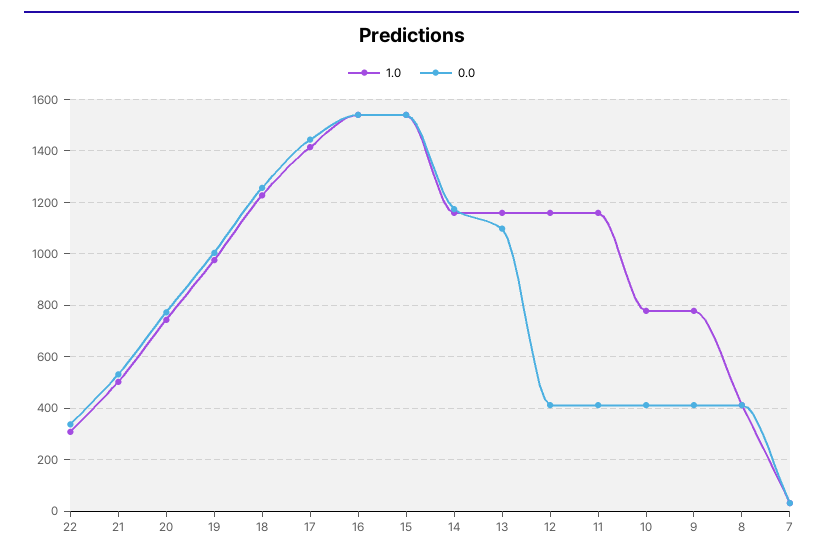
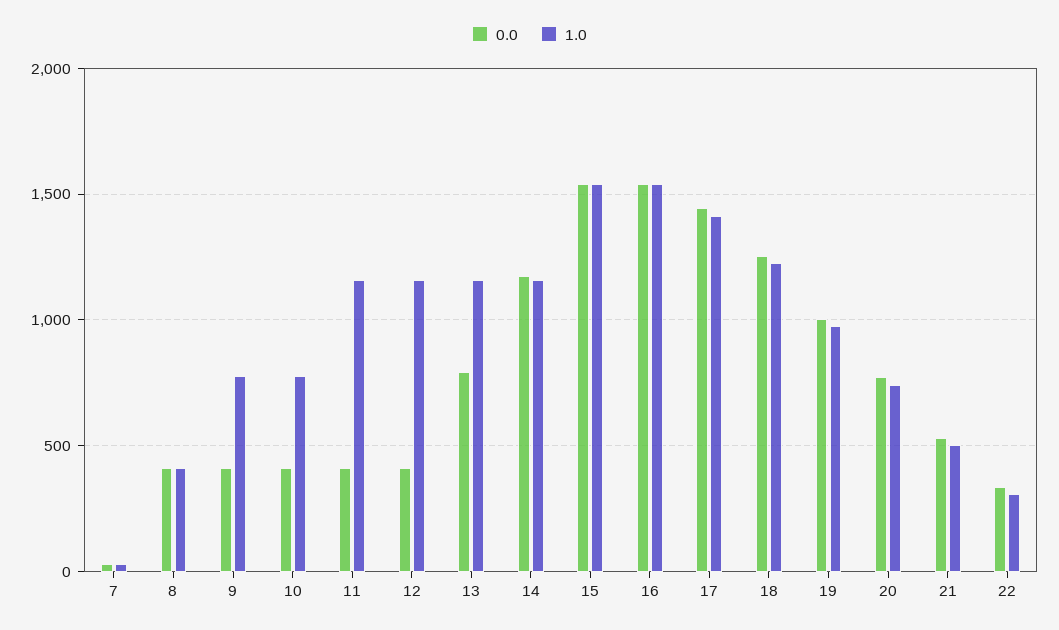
0.0, 13: 1100 -> 800

